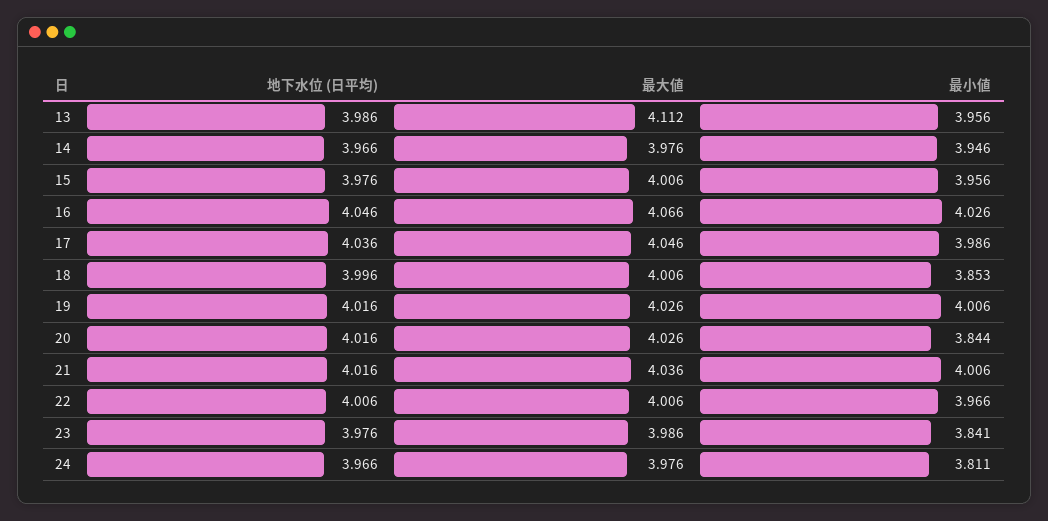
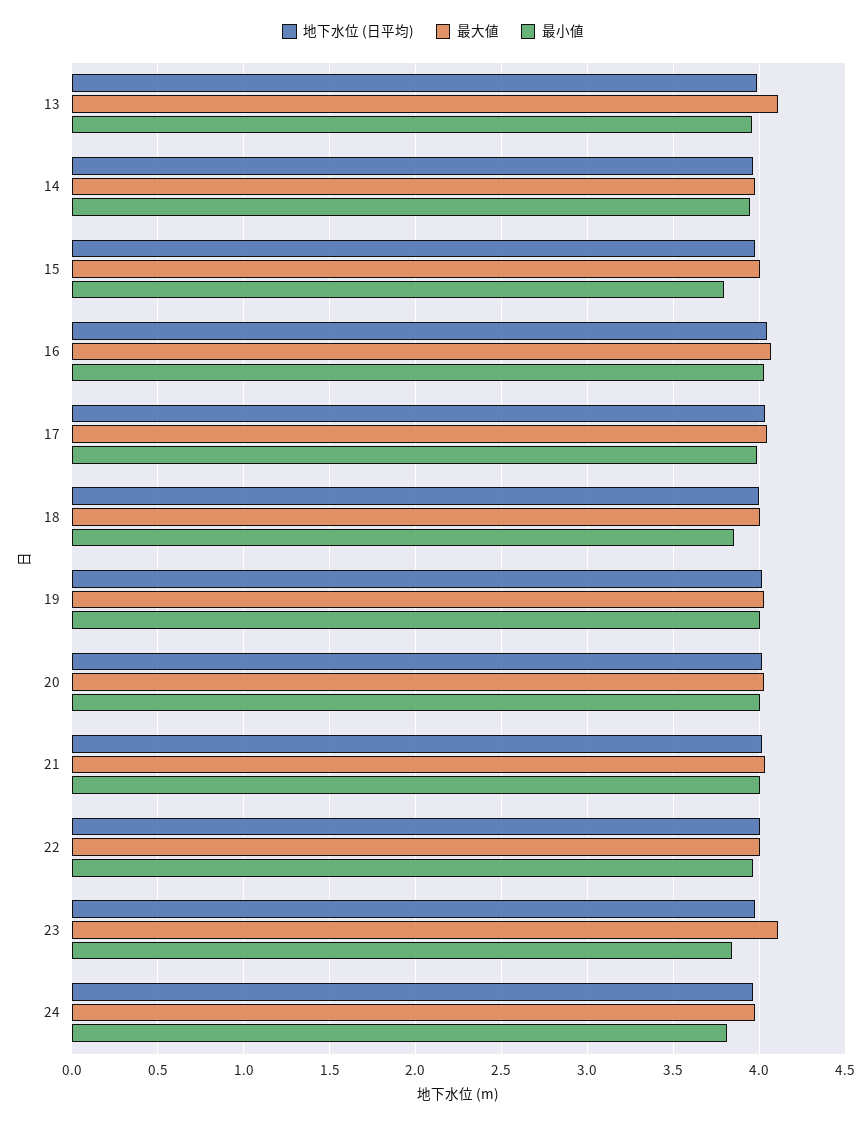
最小値, 15: 3.956 -> 3.8
最小値, 20: 3.844 -> 4
最大値, 23: 3.986 -> 4.1

